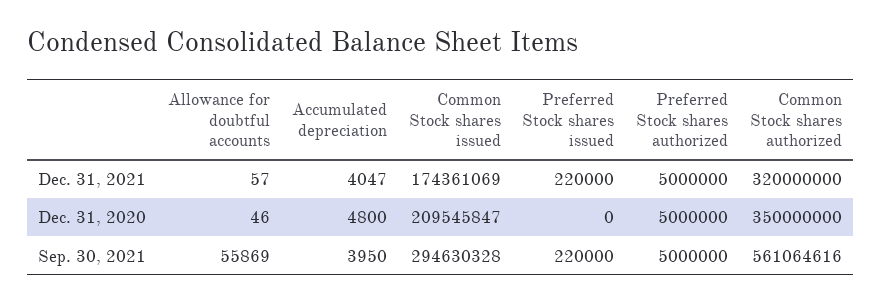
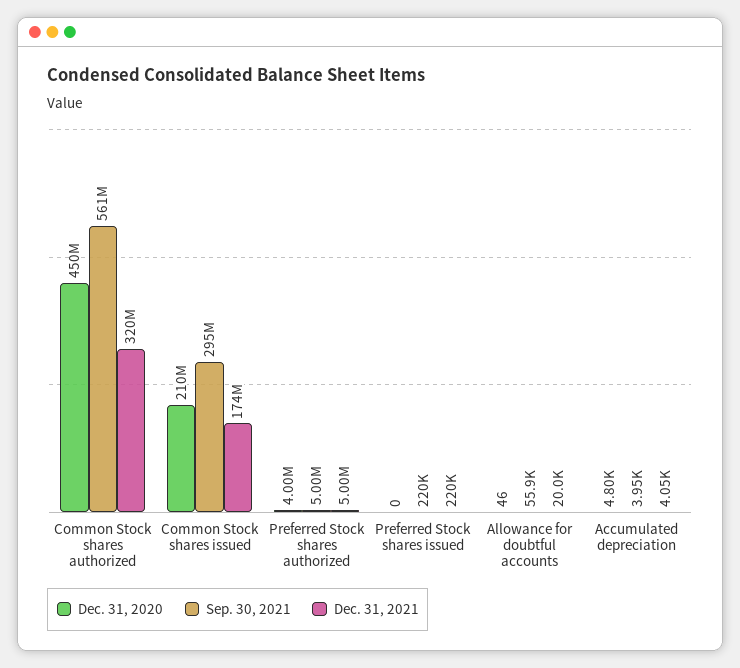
Dec. 31, 2021, Allowance for doubtful accounts: 57 -> 20000
Dec. 31, 2020, Preferred Stock shares authorized: 5000000 -> 4000000
Dec. 31, 2020, Common Stock shares authorized: 350000000 -> 450000000

